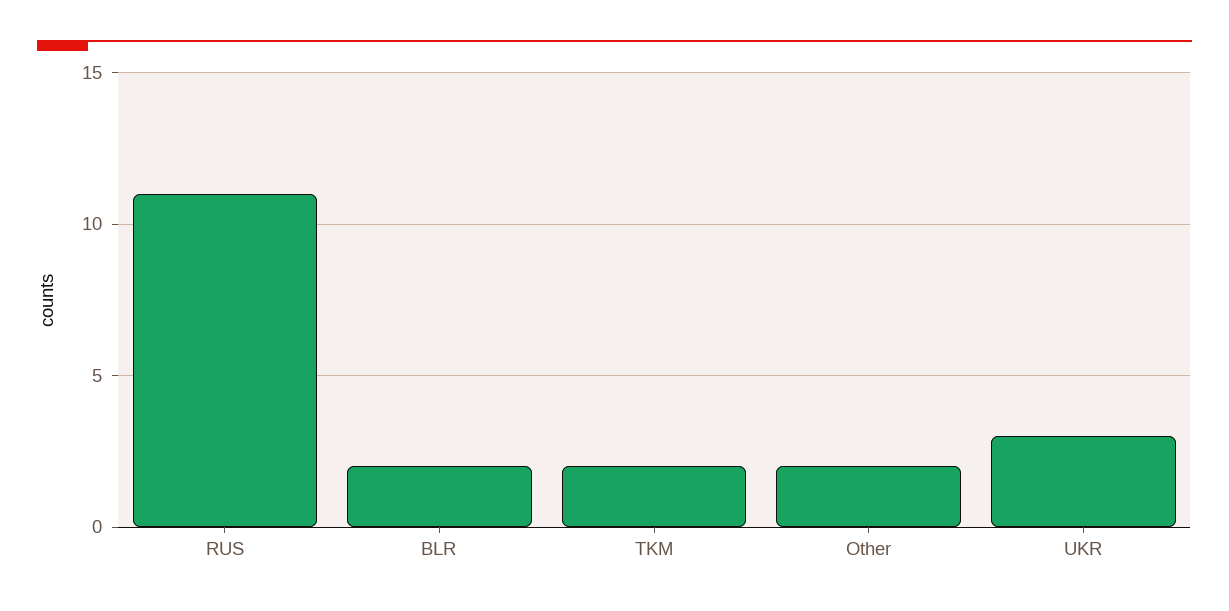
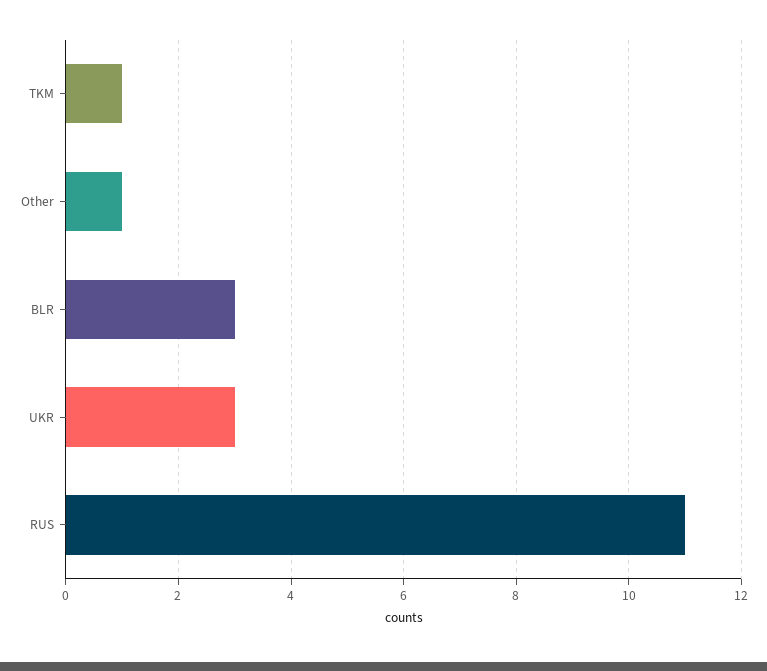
BLR: 2 -> 3
TKM: 2 -> 1
Other: 2 -> 1

